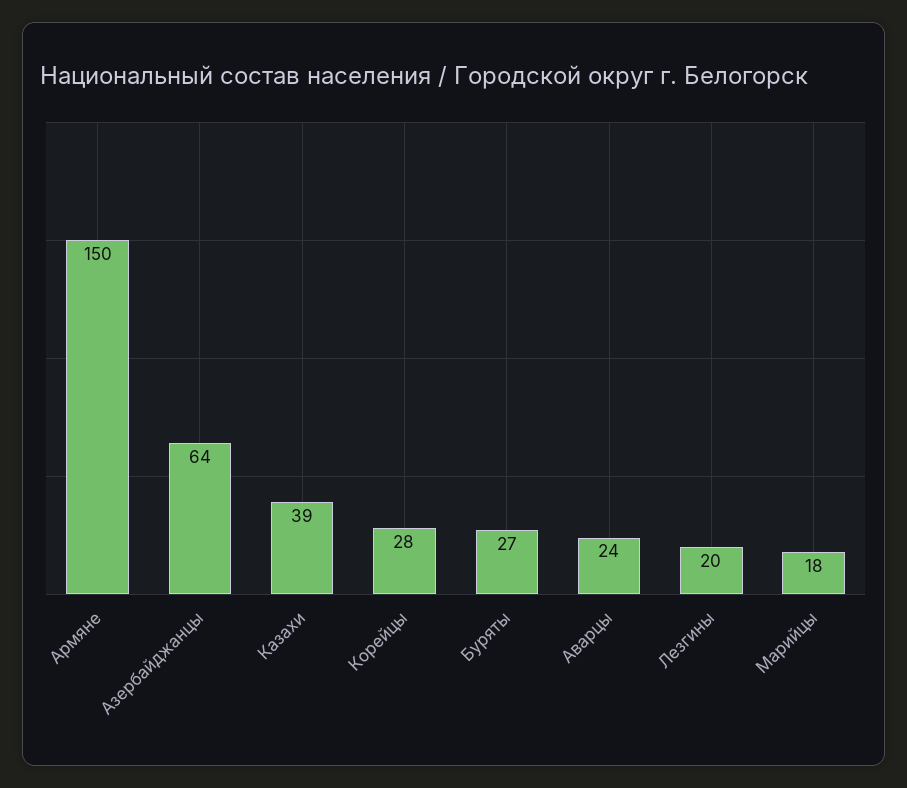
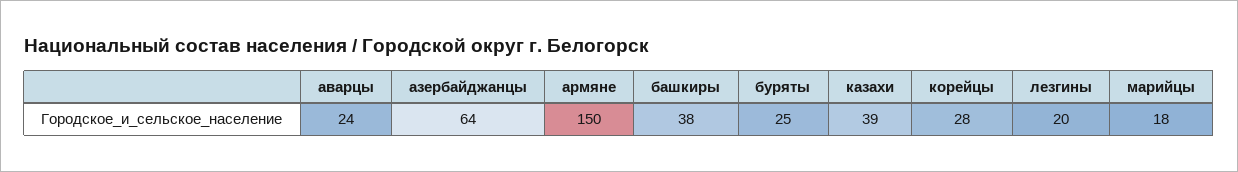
Буряты: 27 -> 25
башкиры: none -> 38

